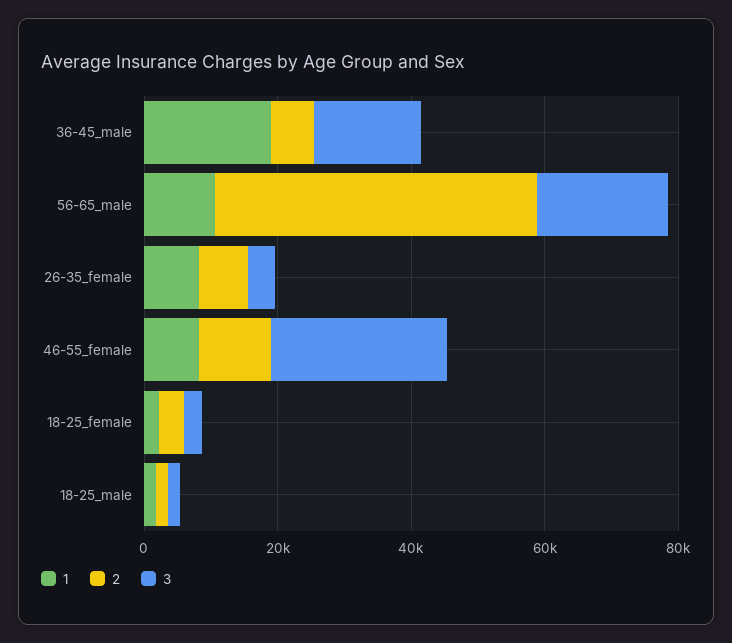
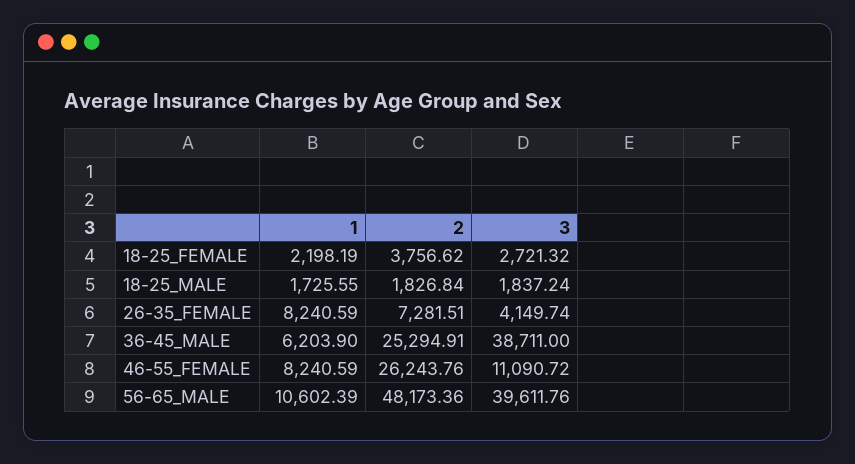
1, 36-45_male: 20000 -> 6203.9
2, 36-45_male: 5000 -> 25294.91
3, 36-45_male: 15000 -> 38711
3, 56-65_male: 20000 -> 39611.76
2, 46-55_female: 10000 -> 26243.76
3, 46-55_female: 25000 -> 11090.72

